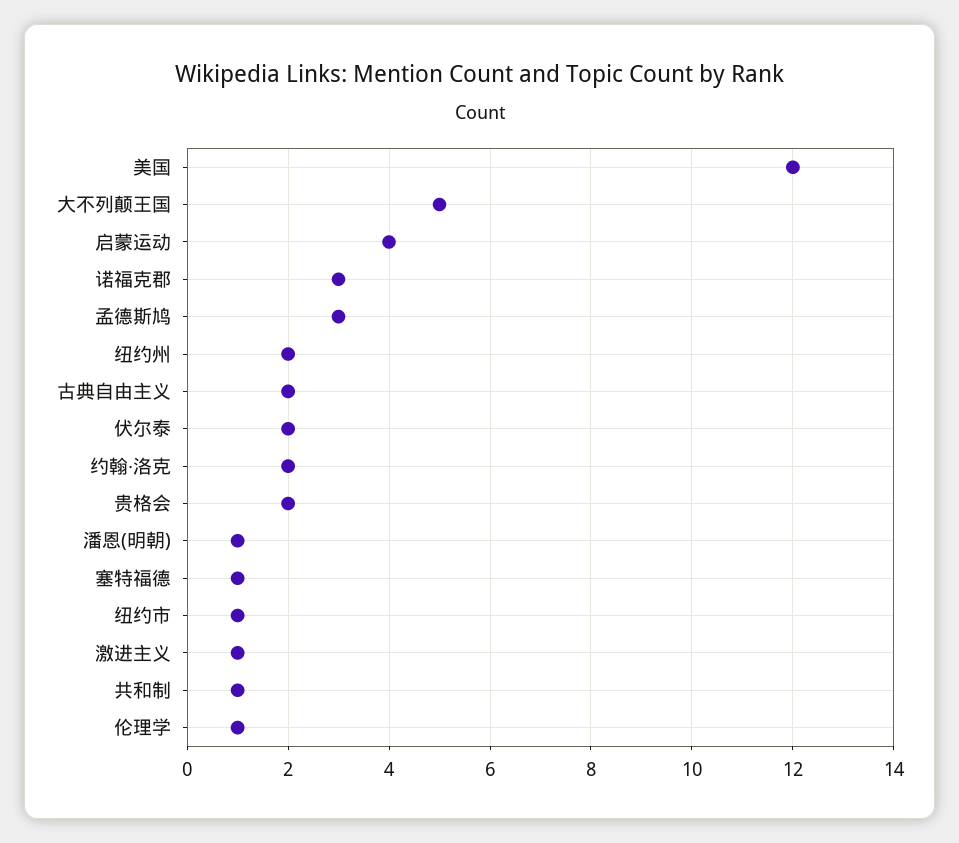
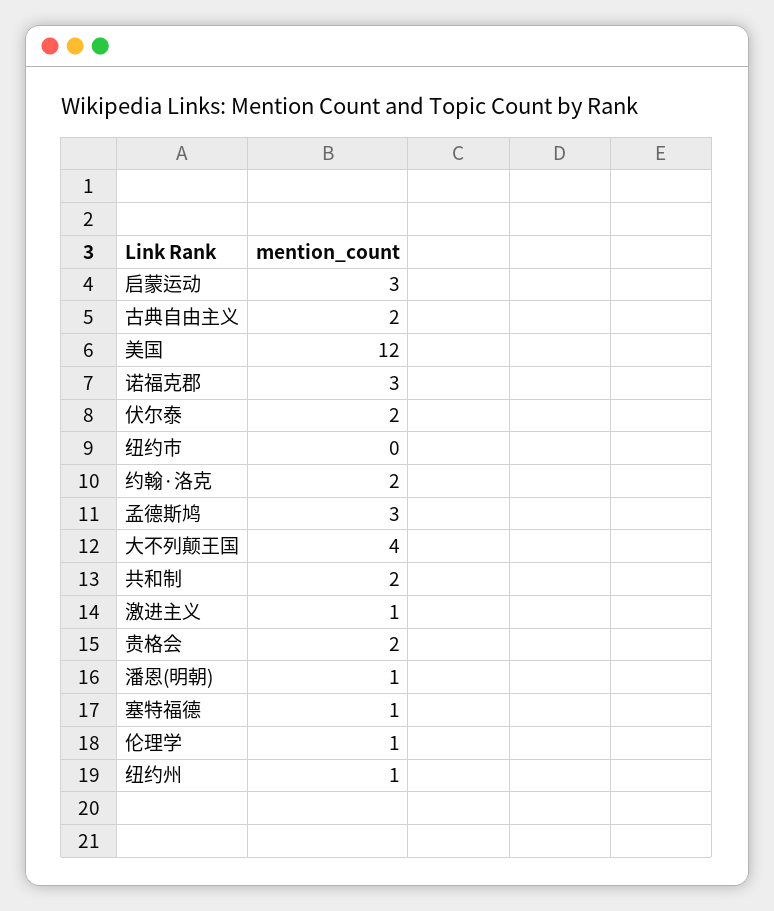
大不列颠王国: 5 -> 4
启蒙运动: 4 -> 3
纽约州: 2 -> 1
纽约市: 1 -> 0
共和制: 1 -> 2

